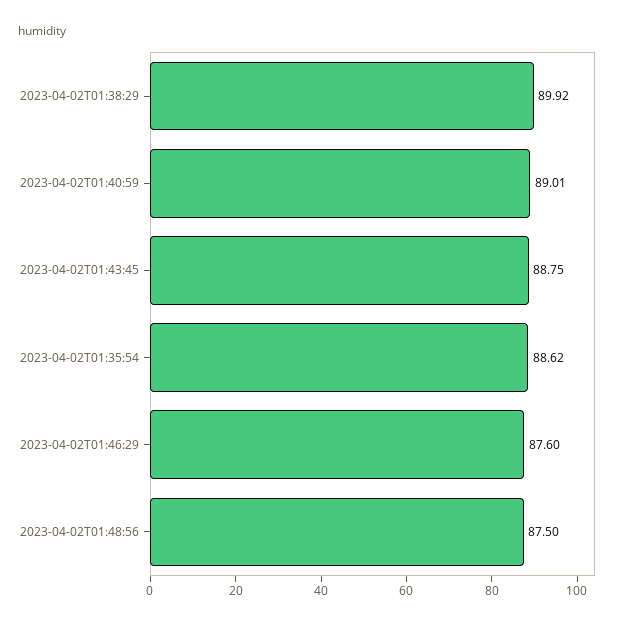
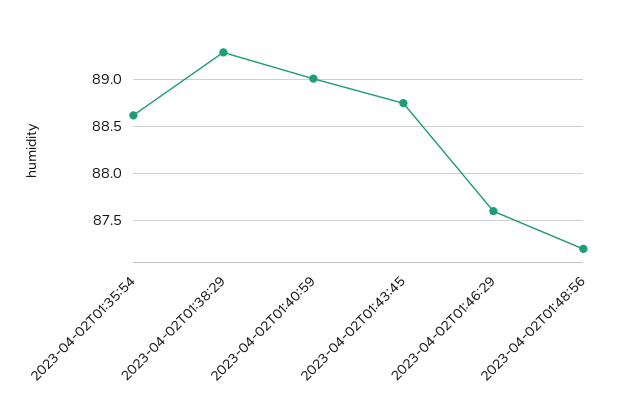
2023-04-02T01:38:29: 89.92 -> 89.3
2023-04-02T01:48:56: 87.5 -> 87.2

